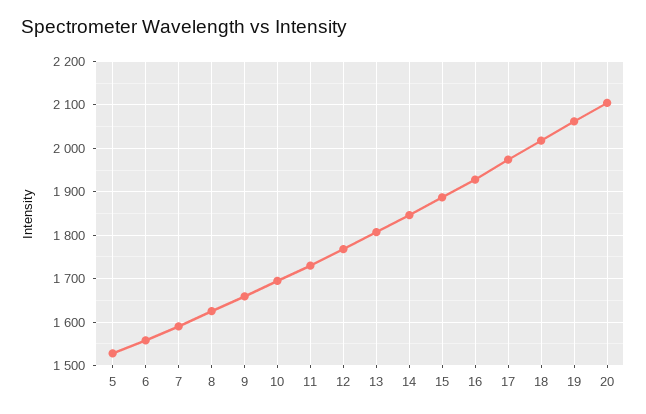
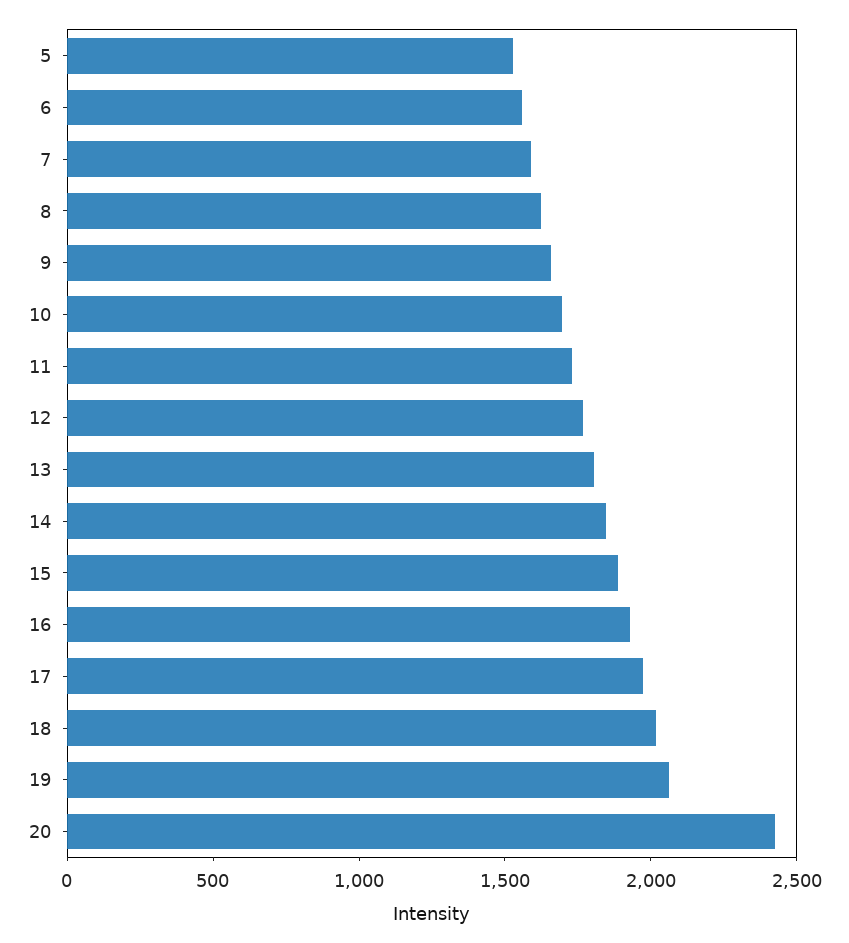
20: 2100 -> 2400

